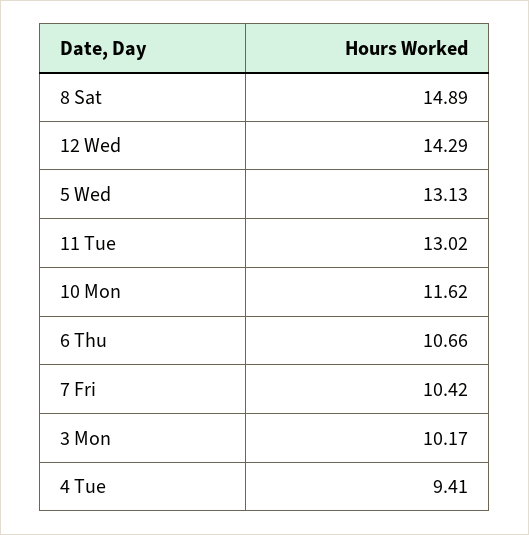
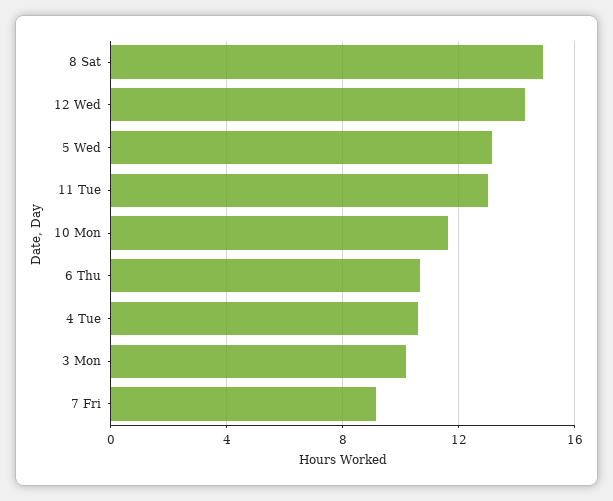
7 Fri: 10.42 -> 9
4 Tue: 9.41 -> 10.5

